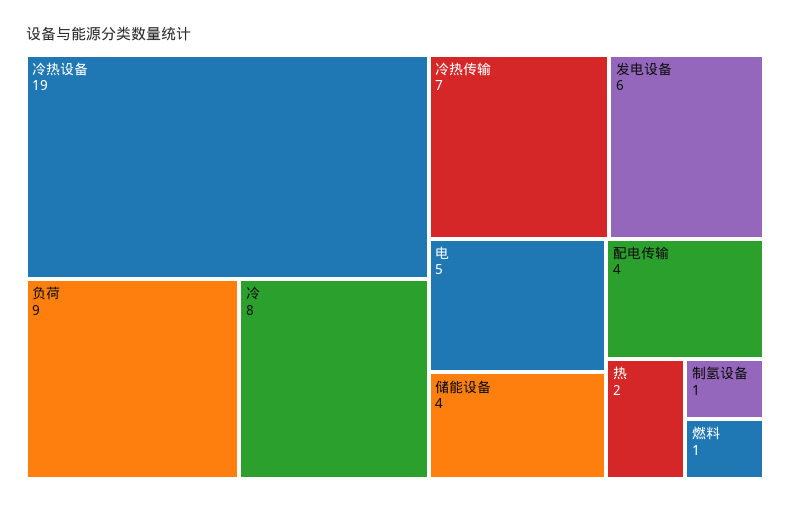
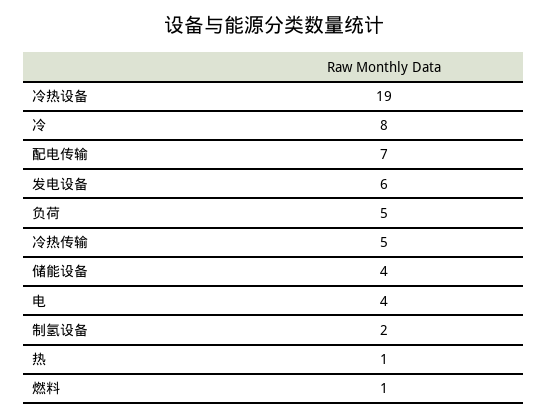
负荷: 9 -> 5
冷热传输: 7 -> 5
电: 5 -> 4
配电传输: 4 -> 7
热: 2 -> 1
制氢设备: 1 -> 2

